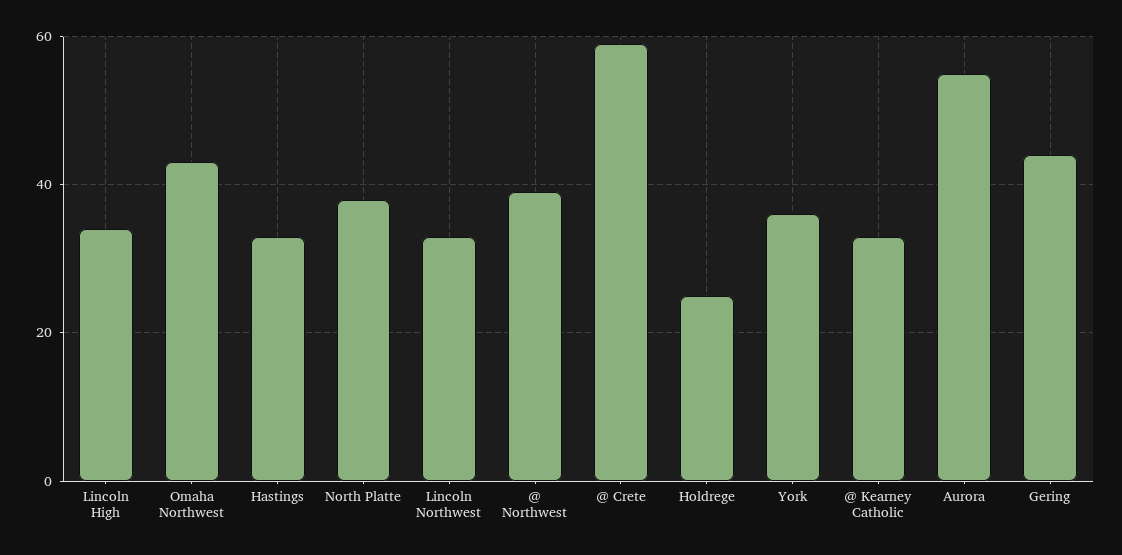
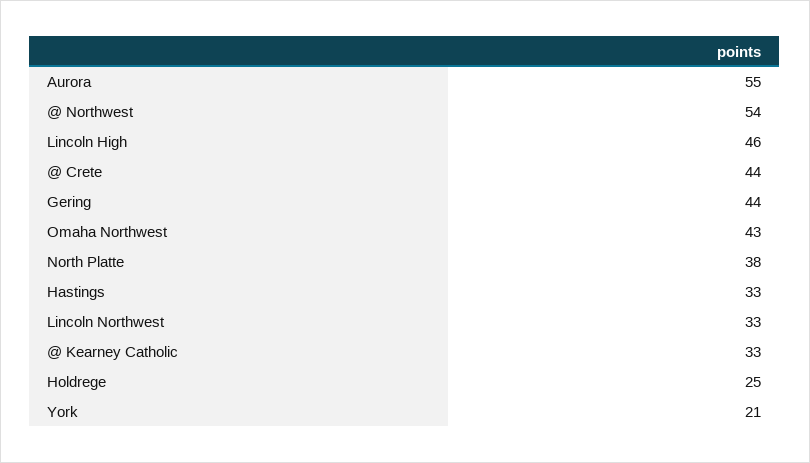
Lincoln High: 35 -> 46
@ Northwest: 40 -> 54
@ Crete: 60 -> 44
York: 35 -> 21

